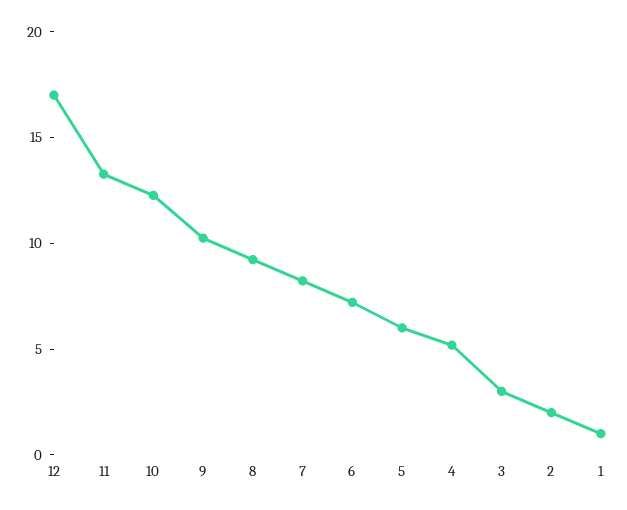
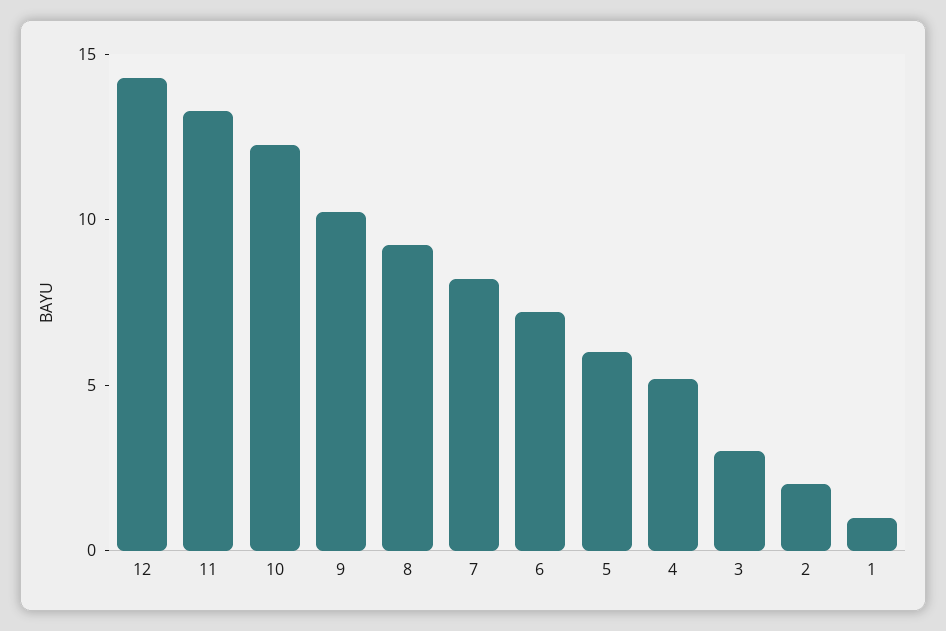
12: 17 -> 14

